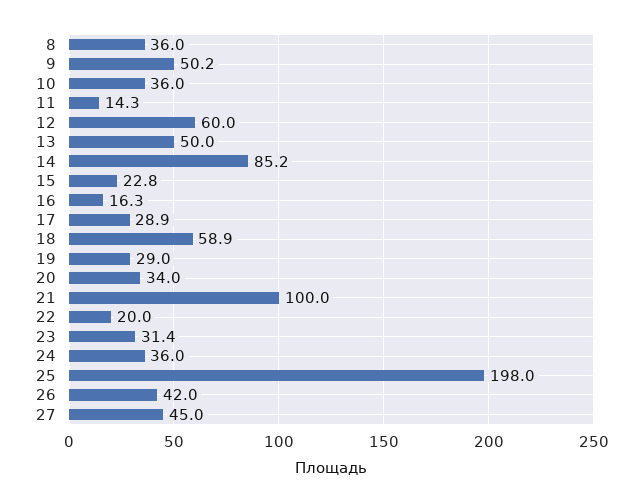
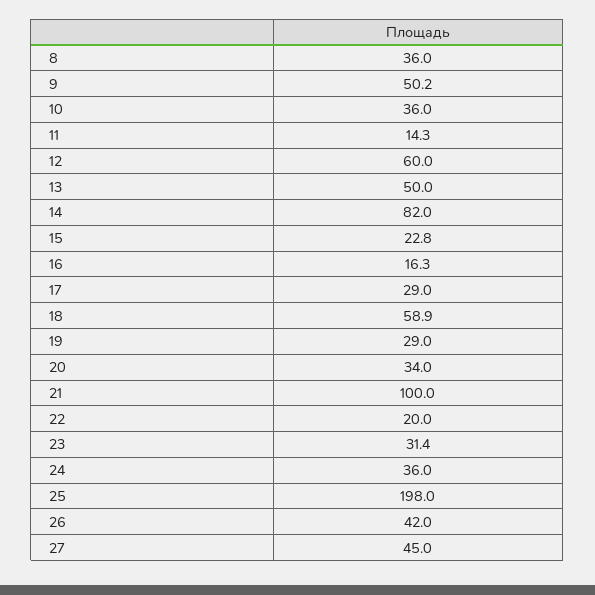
14: 85.2 -> 82
17: 28.9 -> 29

